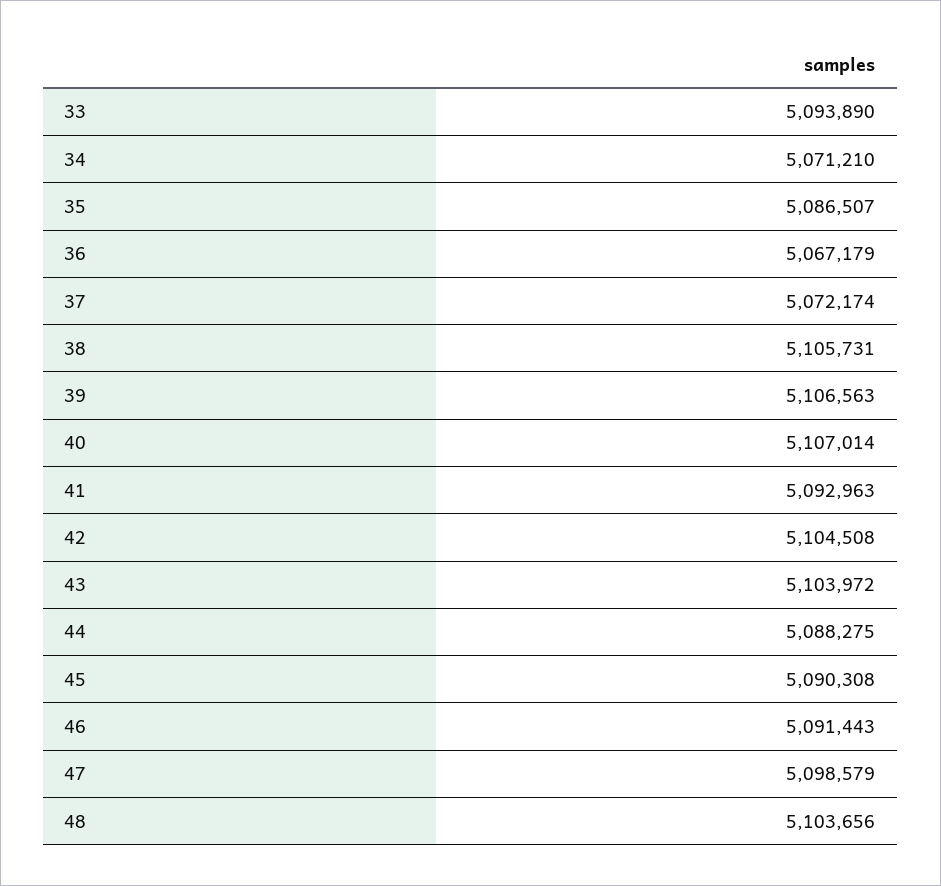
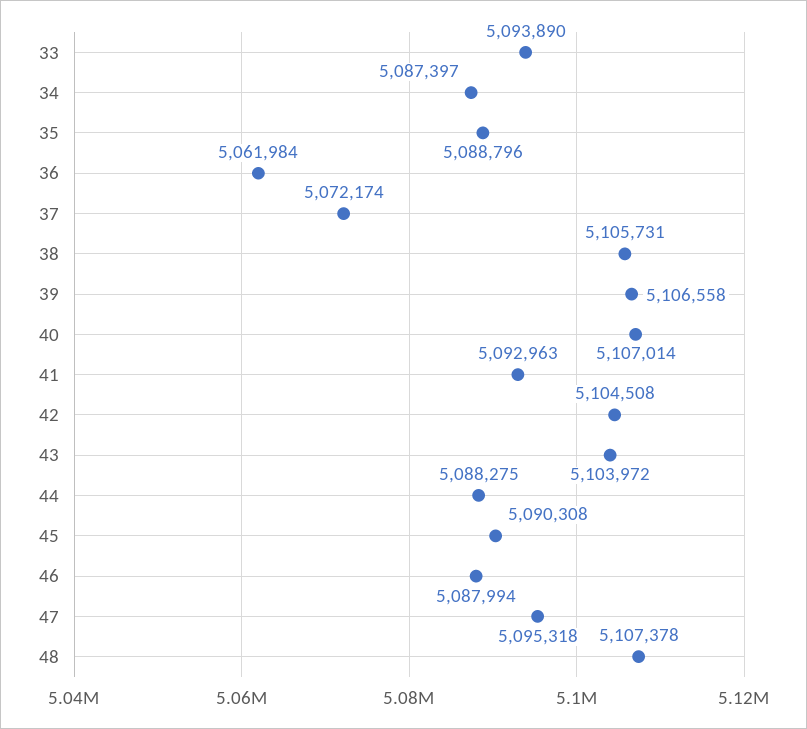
34: 5071210 -> 5087397
35: 5086507 -> 5088796
36: 5067179 -> 5061984
39: 5106563 -> 5106558
46: 5091443 -> 5087994
47: 5098579 -> 5095318
48: 5103656 -> 5107378

